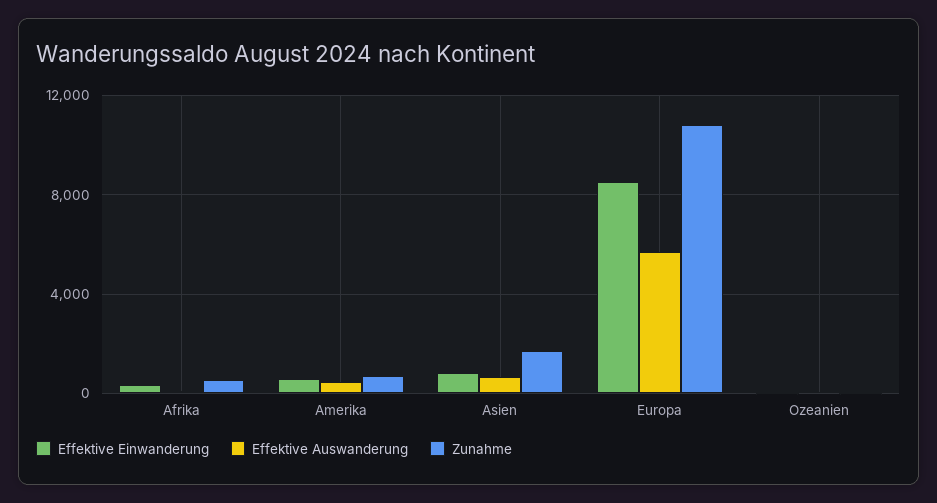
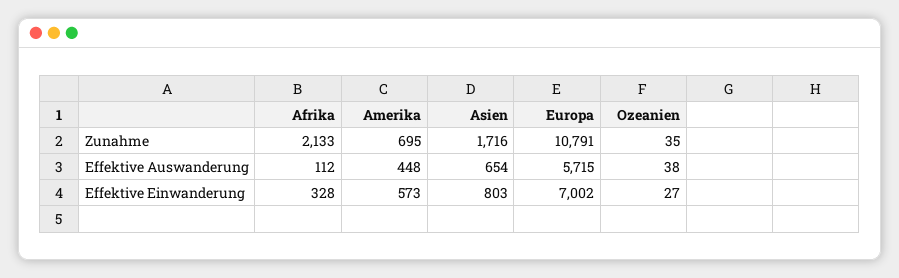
Zunahme, Afrika: 500 -> 2133
Effektive Einwanderung, Europa: 8500 -> 7002

